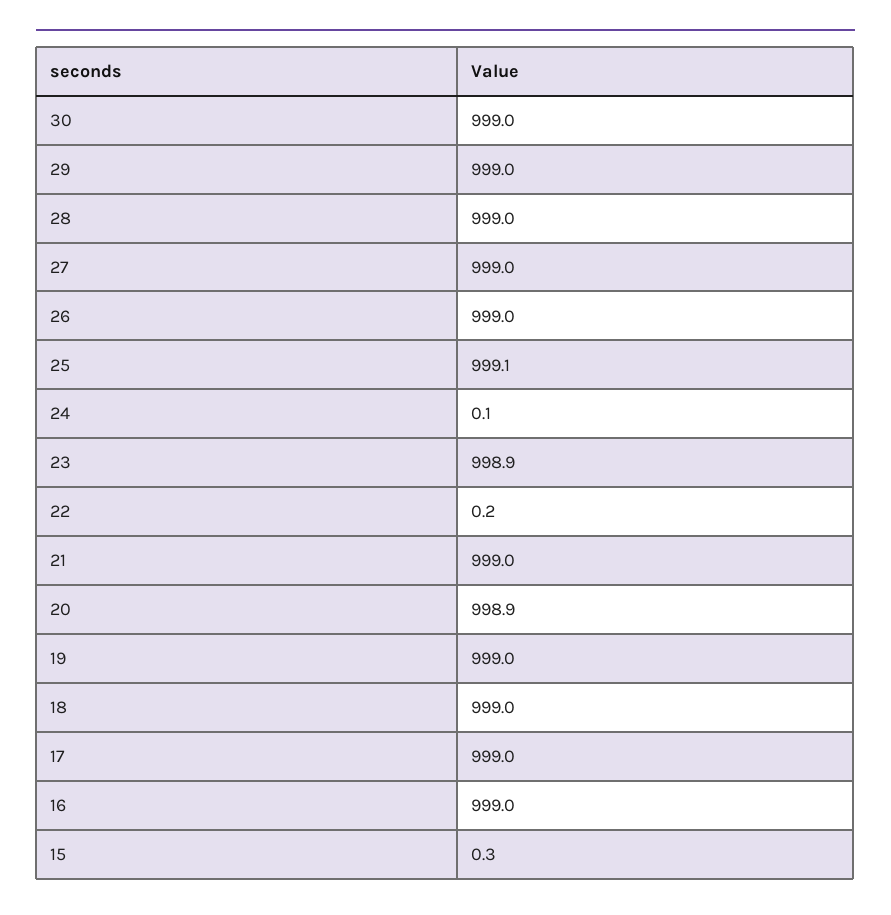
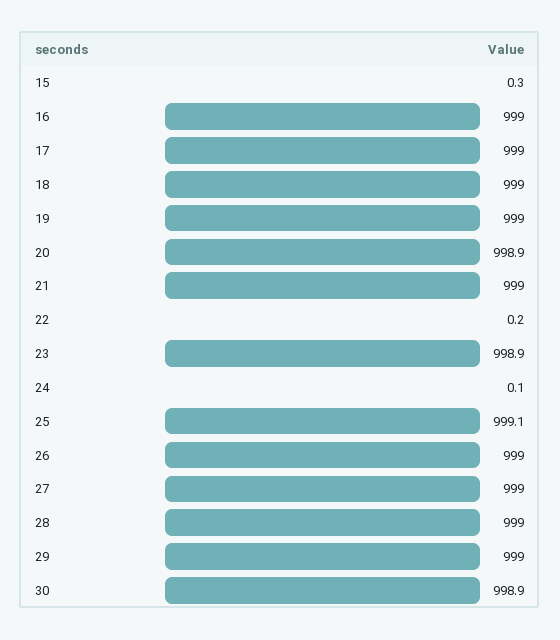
30: 999 -> 998.9

